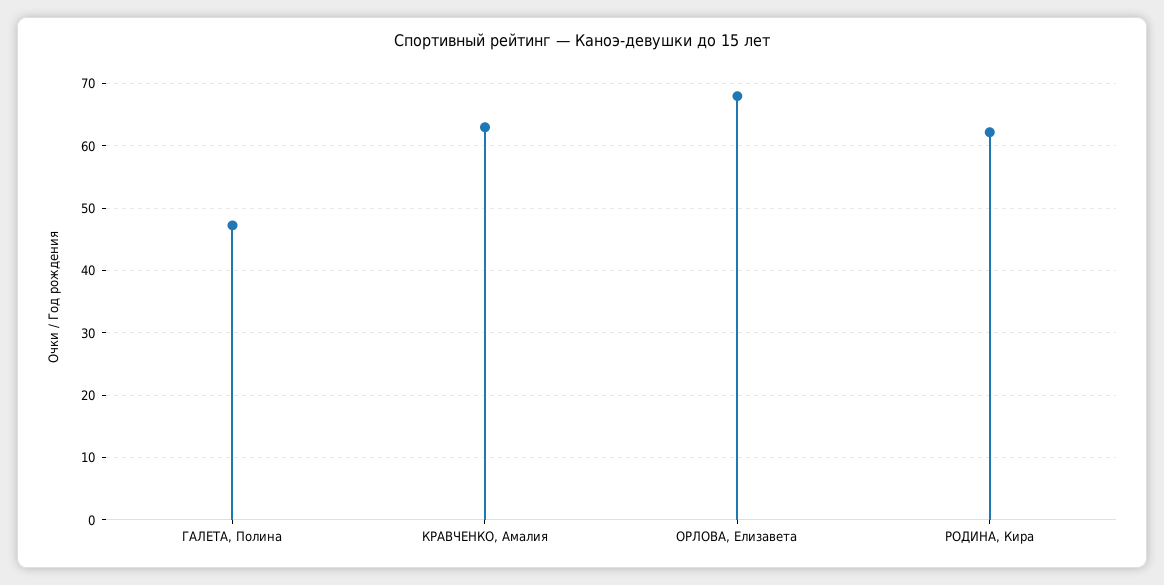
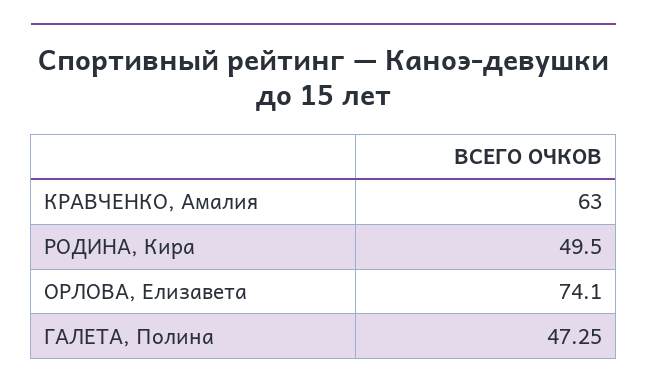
ОРЛОВА, Елизавета: 68 -> 74.1
РОДИНА, Кира: 62 -> 49.5

